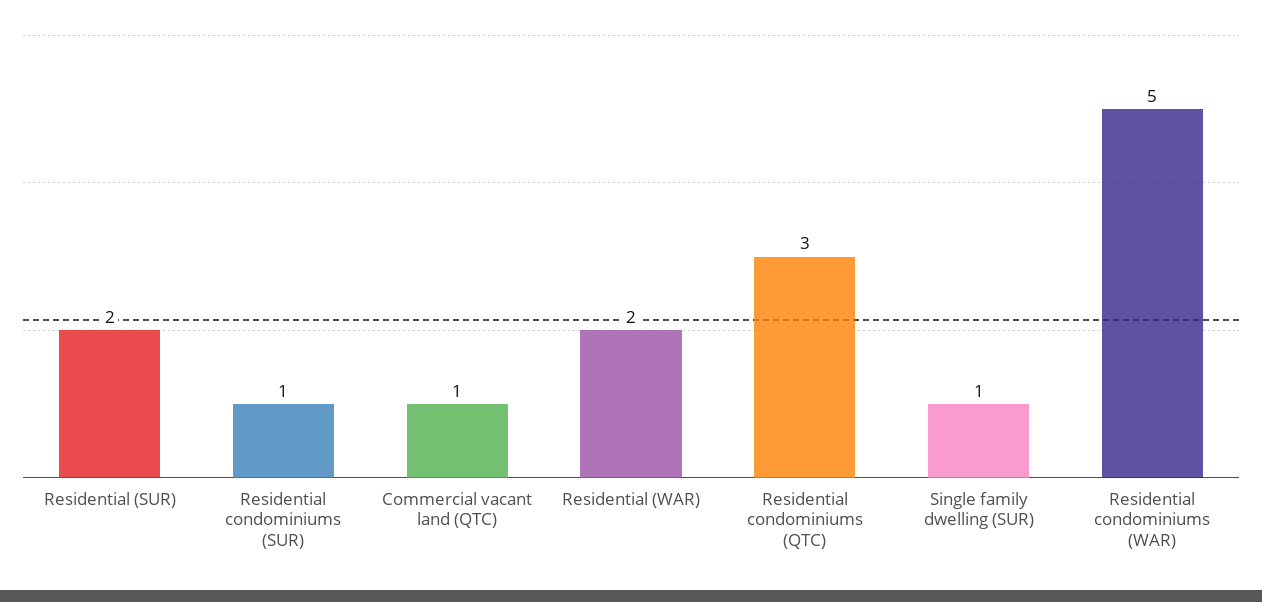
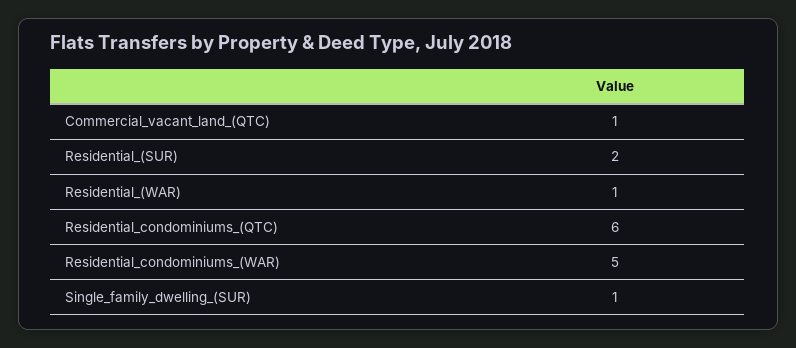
Residential condominiums (SUR): 1 -> none
Residential (WAR): 2 -> 1
Residential condominiums (QTC): 3 -> 6

